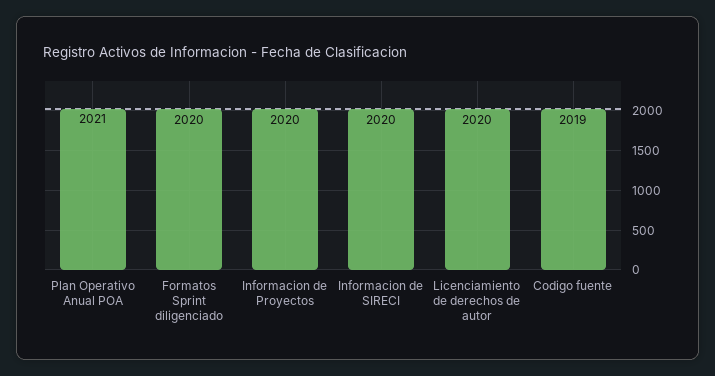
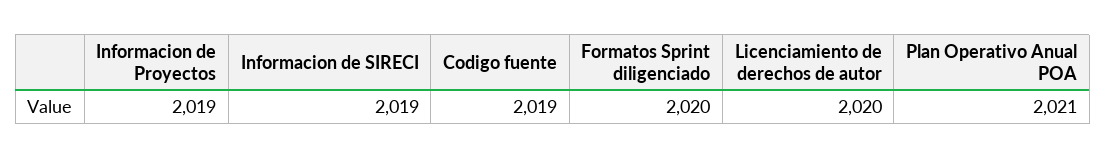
Informacion de Proyectos: 2020 -> 2019
Informacion de SIRECI: 2020 -> 2019

